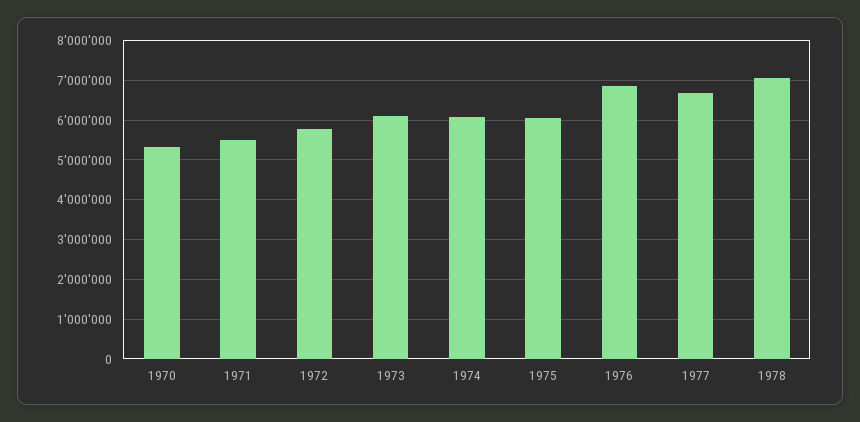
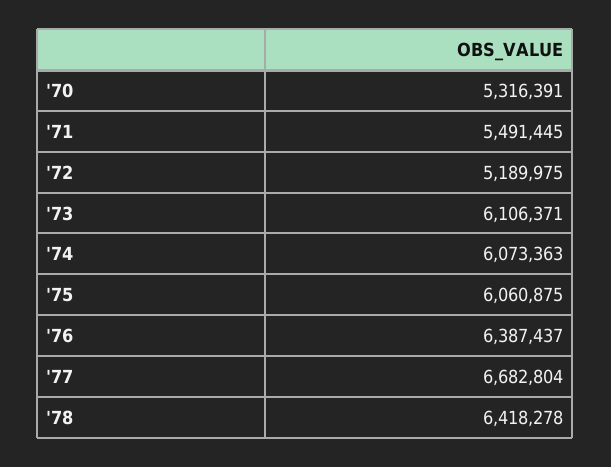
1972: 5800000 -> 5189975
1976: 6800000 -> 6387437
1978: 7000000 -> 6418278

